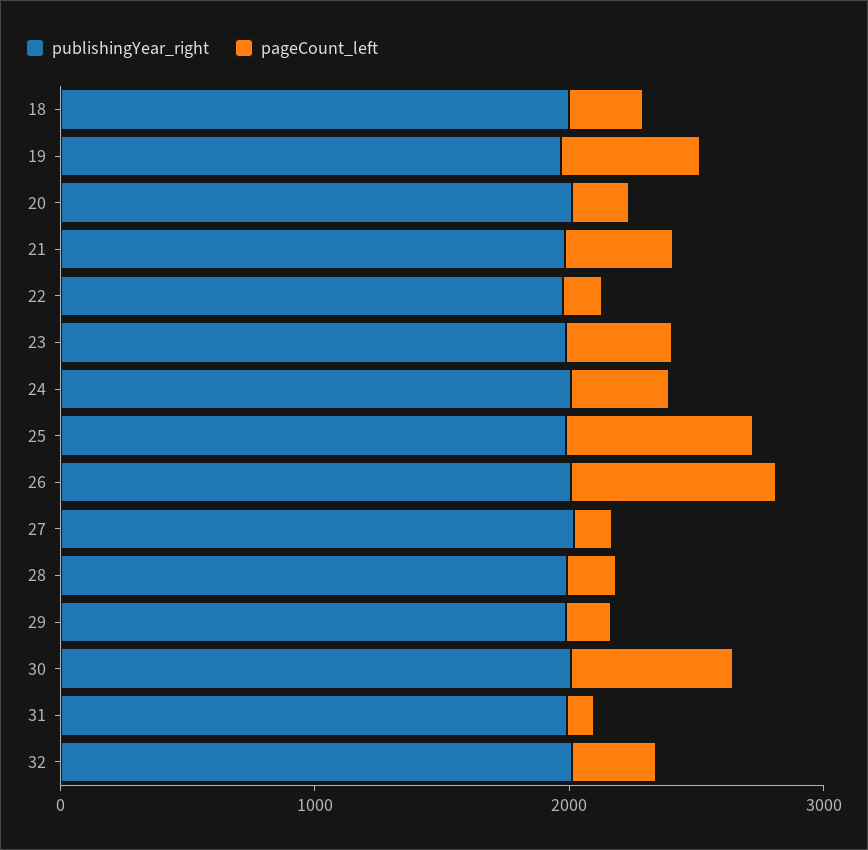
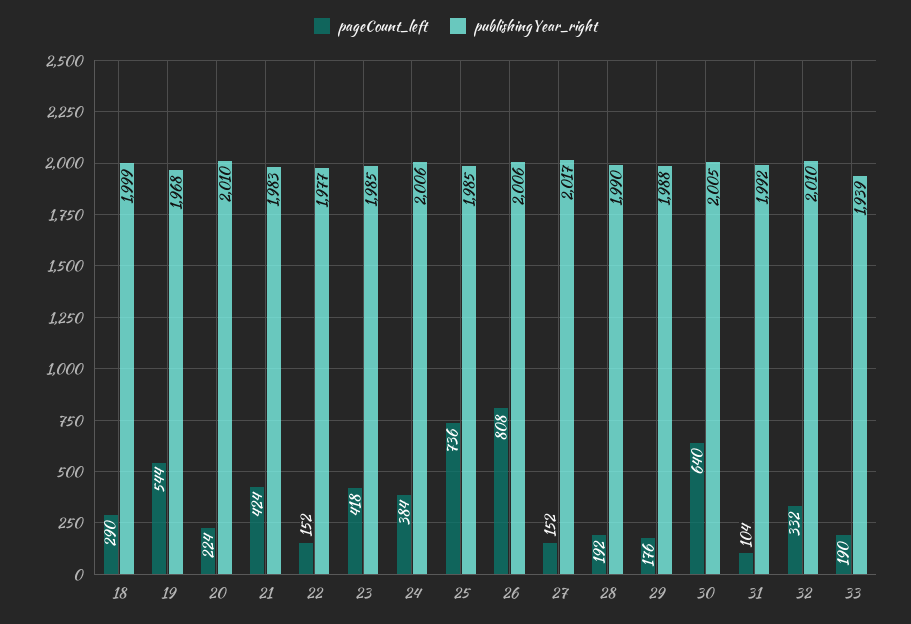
pageCount_left, 33: none -> 190
publishingYear_right, 33: none -> 1939

